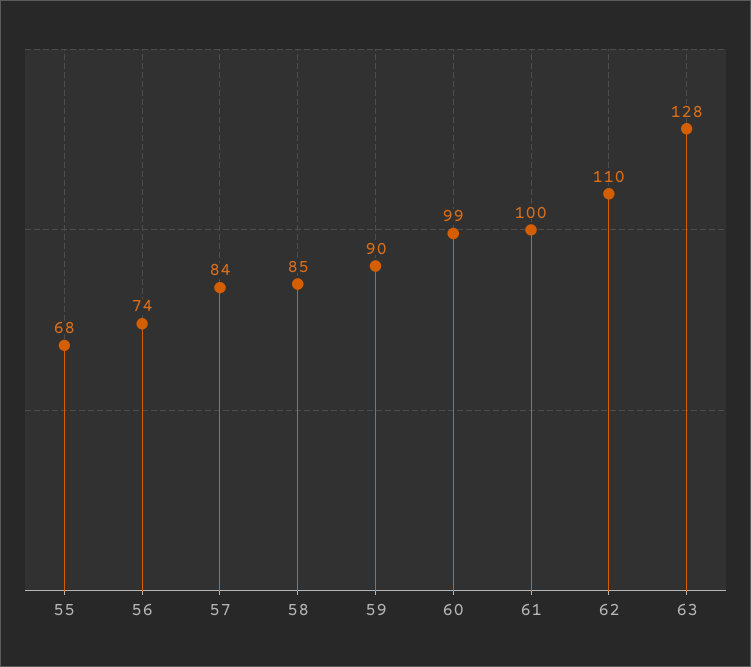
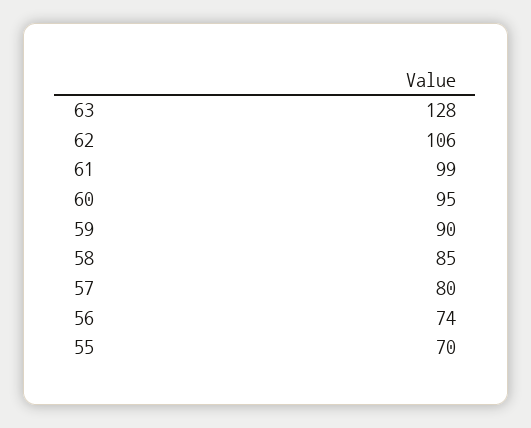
55: 68 -> 70
57: 84 -> 80
60: 99 -> 95
61: 100 -> 99
62: 110 -> 106

